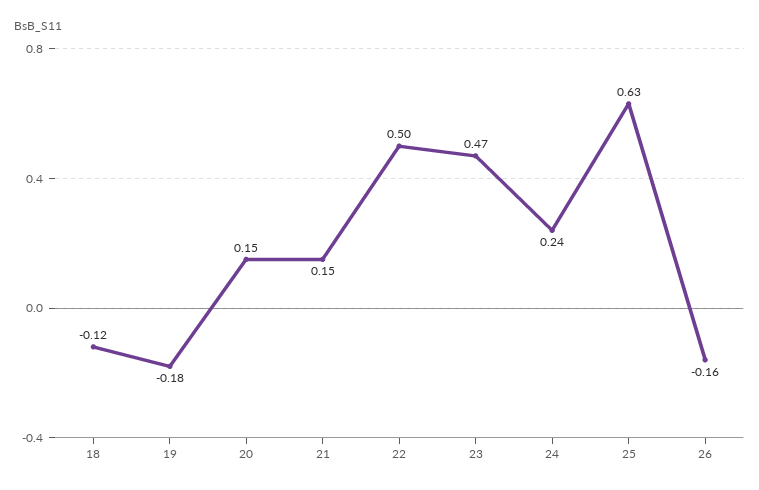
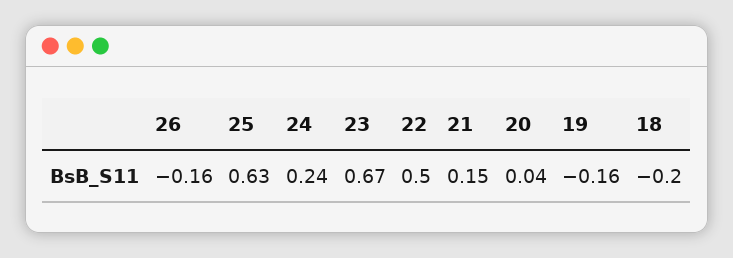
18: -0.12 -> -0.2
19: -0.18 -> -0.16
20: 0.15 -> 0.04
23: 0.47 -> 0.67

